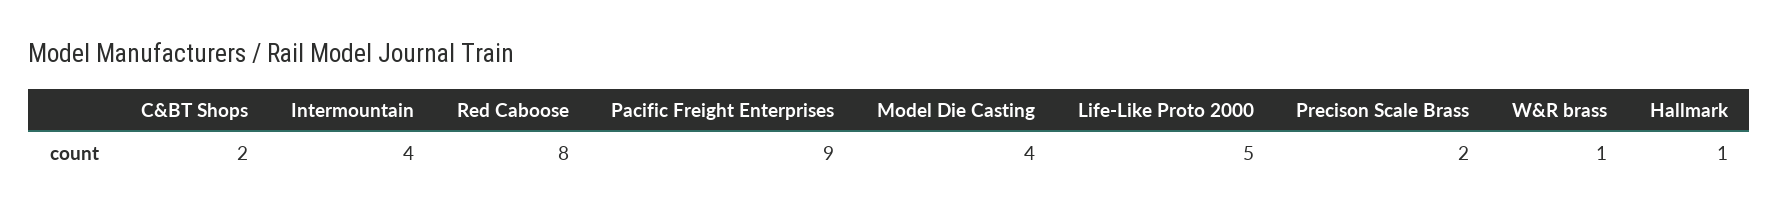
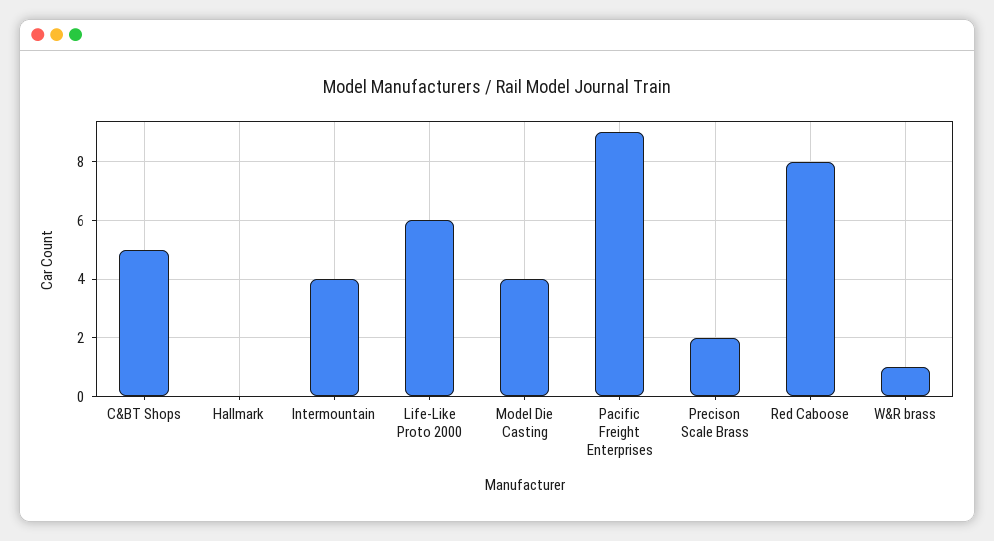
C&BT Shops: 2 -> 5
Life-Like Proto 2000: 5 -> 6
Hallmark: 1 -> 0

